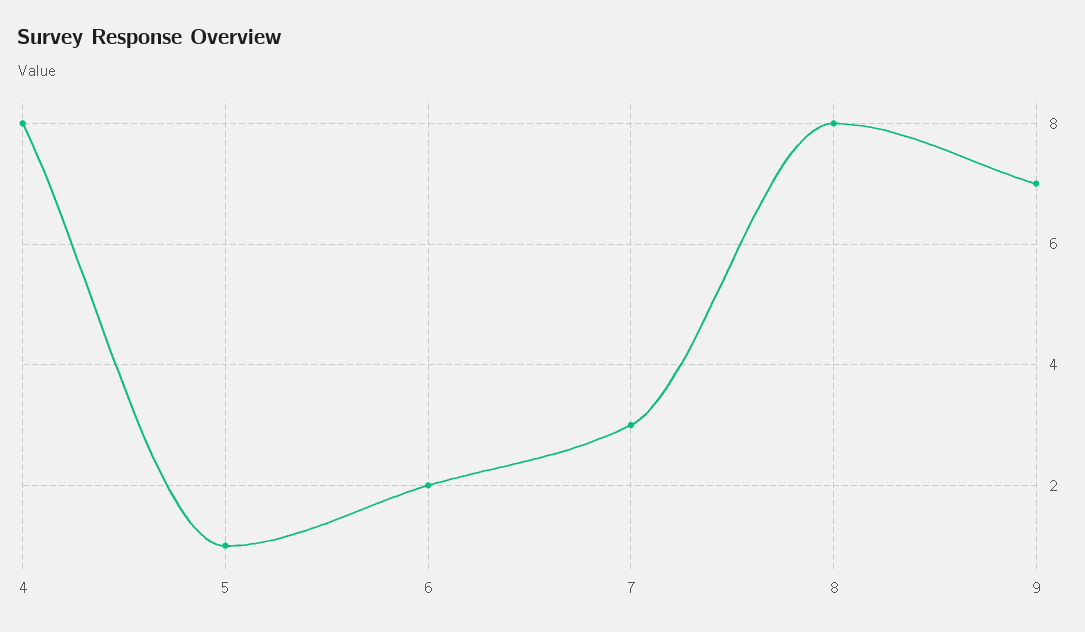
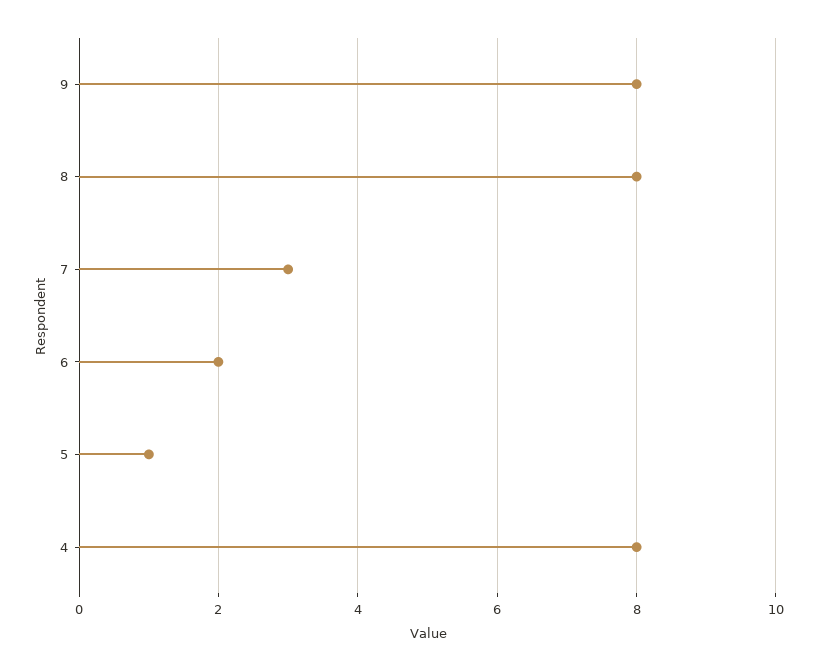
9: 7 -> 8

